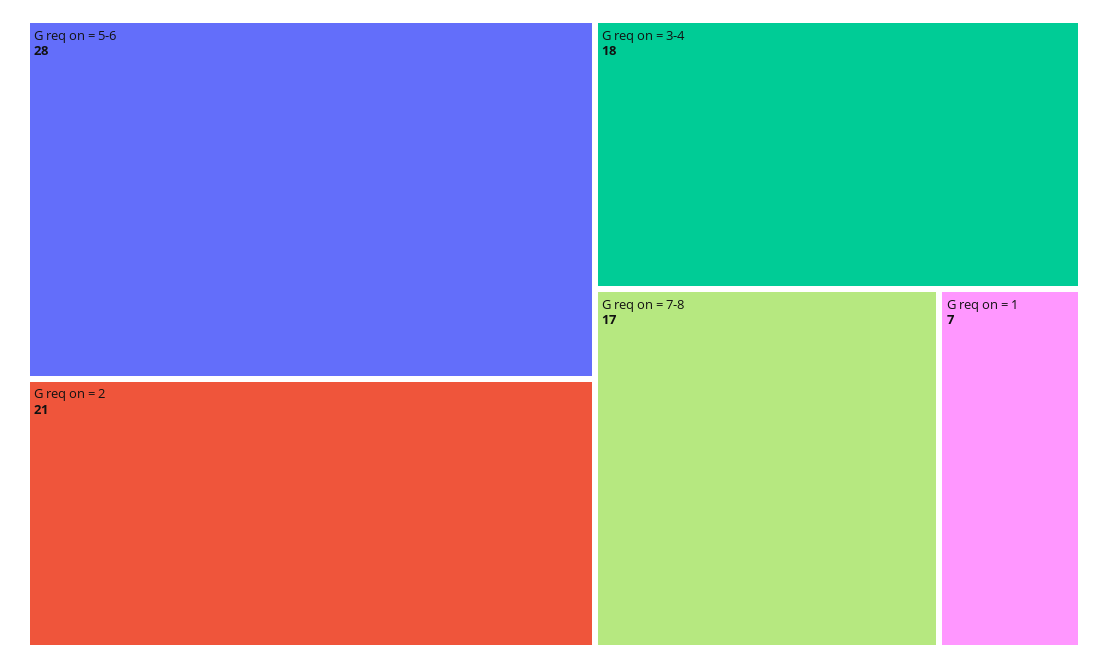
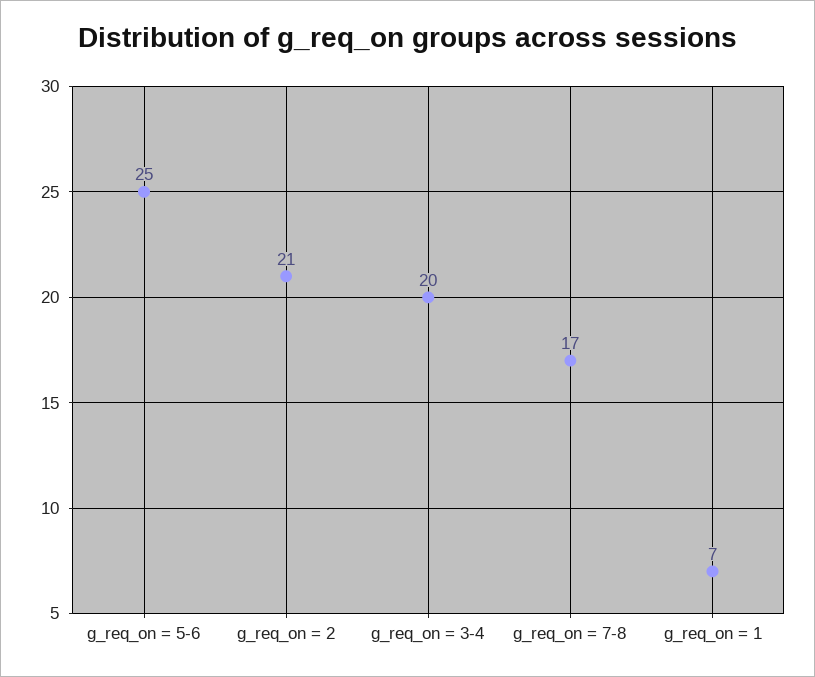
G req on = 5-6: 28 -> 25
G req on = 3-4: 18 -> 20

